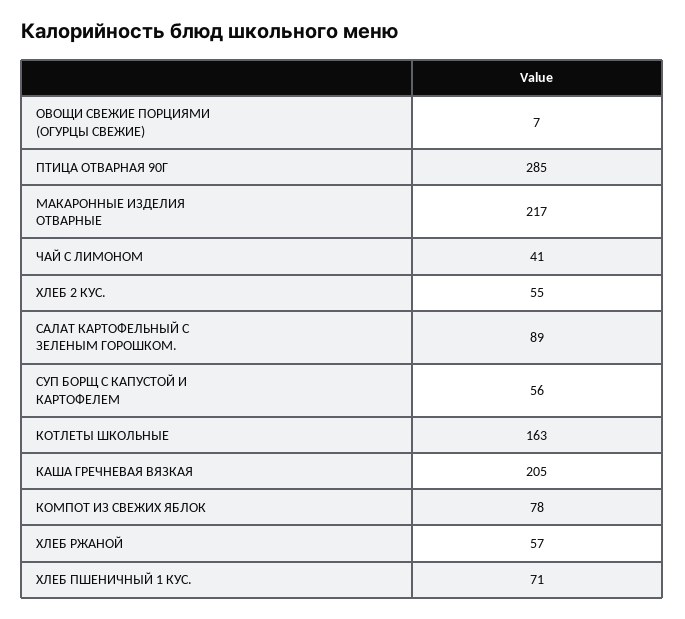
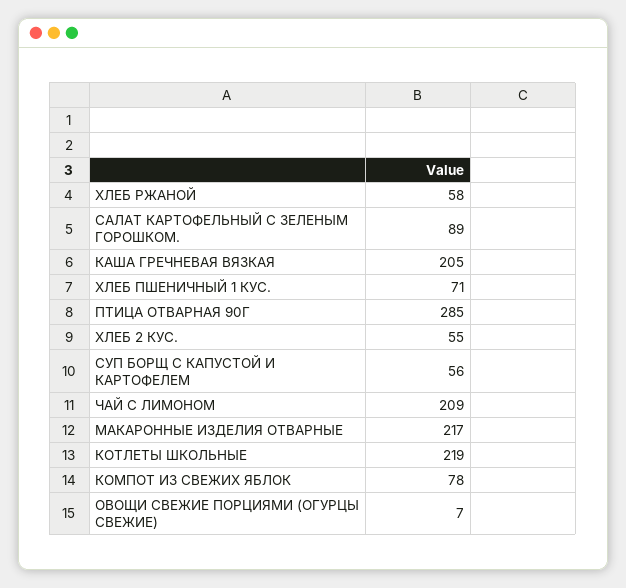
ЧАЙ С ЛИМОНОМ: 41 -> 209
КОТЛЕТЫ ШКОЛЬНЫЕ: 163 -> 219
ХЛЕБ РЖАНОЙ: 57 -> 58

